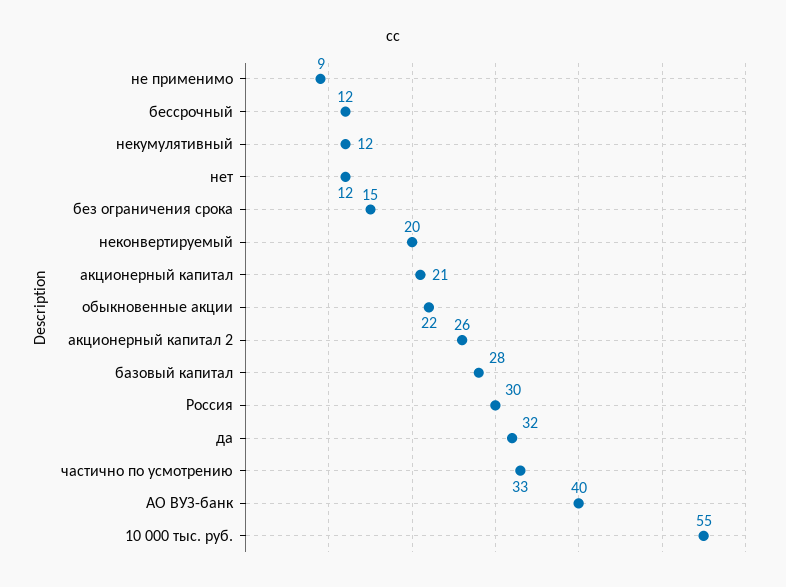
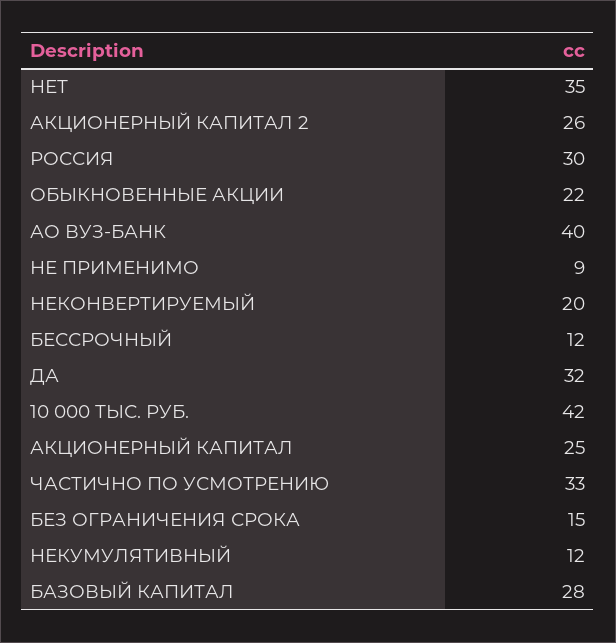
нет: 12 -> 35
акционерный капитал: 21 -> 25
10 000 тыс. руб.: 55 -> 42

